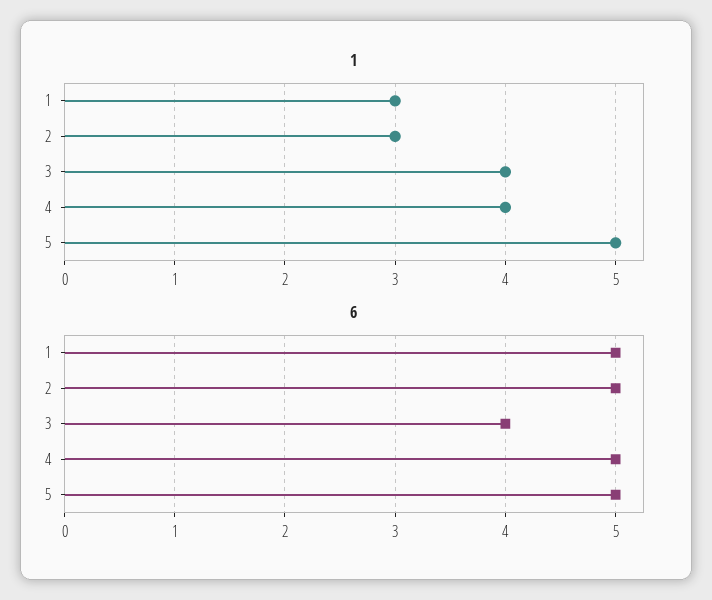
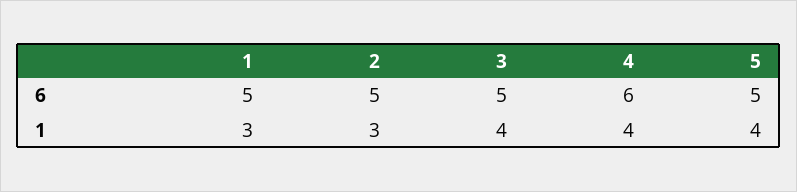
1, 5: 5 -> 4
6, 3: 4 -> 5
6, 4: 5 -> 6

